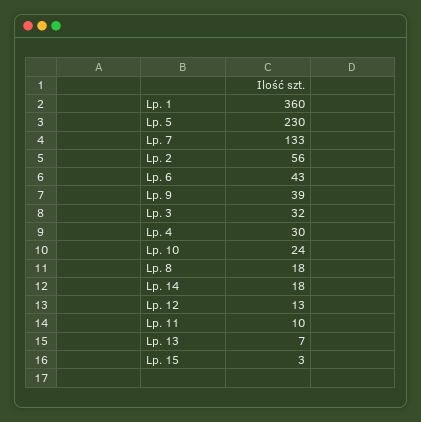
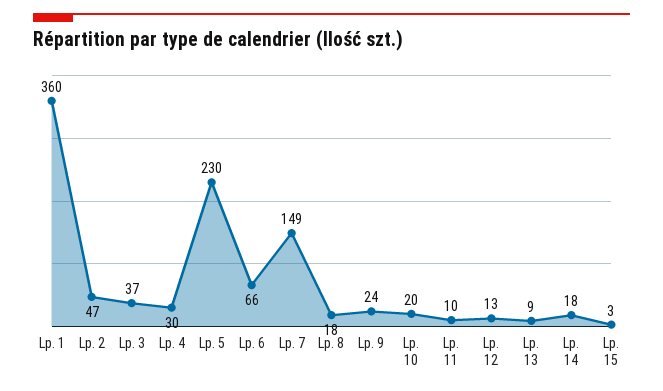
Lp. 7: 133 -> 149
Lp. 2: 56 -> 47
Lp. 6: 43 -> 66
Lp. 9: 39 -> 24
Lp. 3: 32 -> 37
Lp. 10: 24 -> 20
Lp. 13: 7 -> 9

